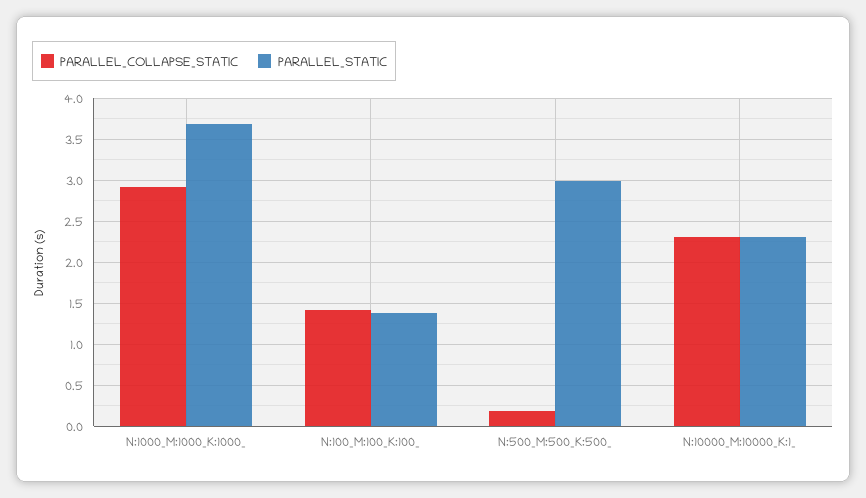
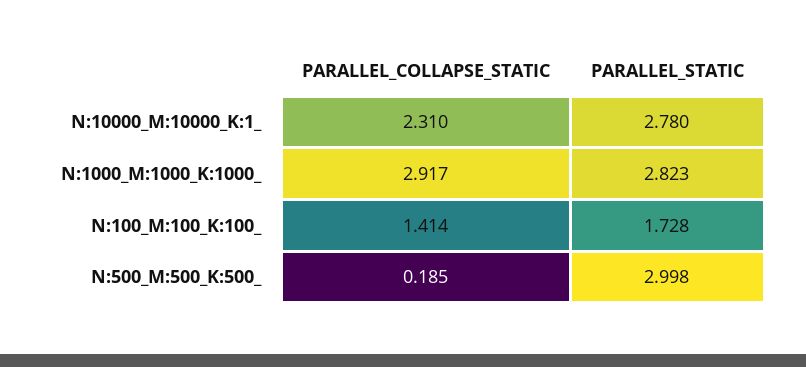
PARALLEL_STATIC, N:1000_M:1000_K:1000_: 3.7 -> 2.823
PARALLEL_STATIC, N:100_M:100_K:100_: 1.4 -> 1.728
PARALLEL_STATIC, N:10000_M:10000_K:1_: 2.3 -> 2.78

